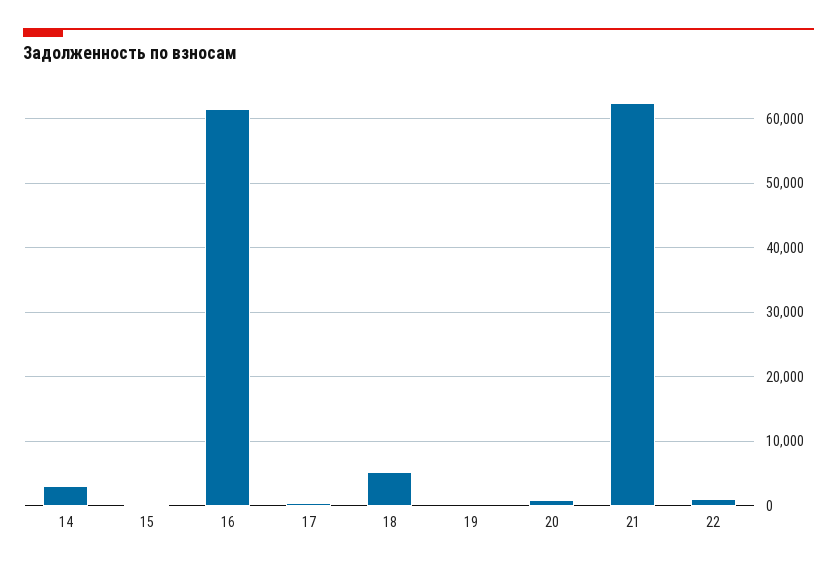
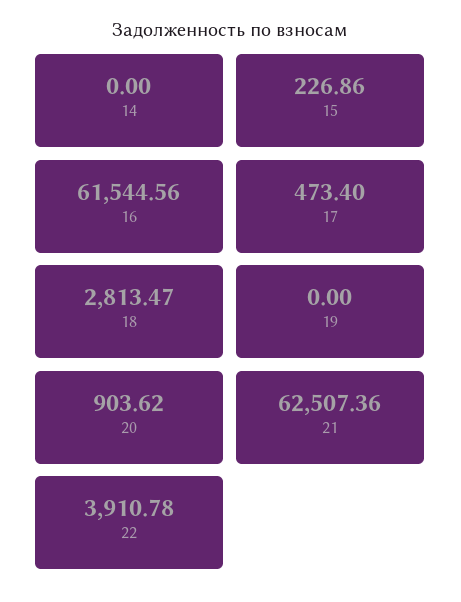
14: 3000 -> 0
18: 5000 -> 2813.47
22: 1000 -> 3910.78

